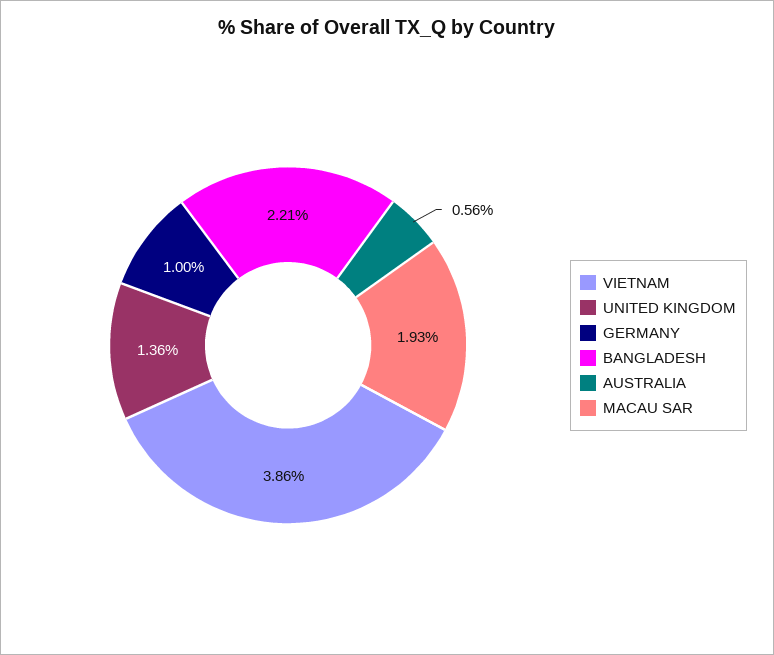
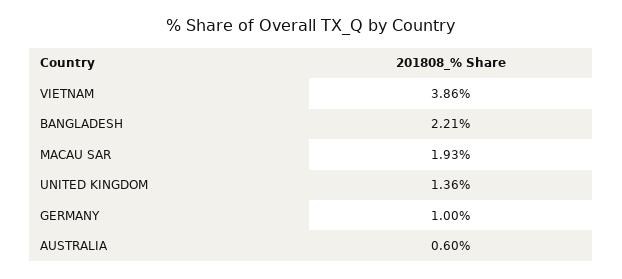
AUSTRALIA: 0.56 -> 0.6

